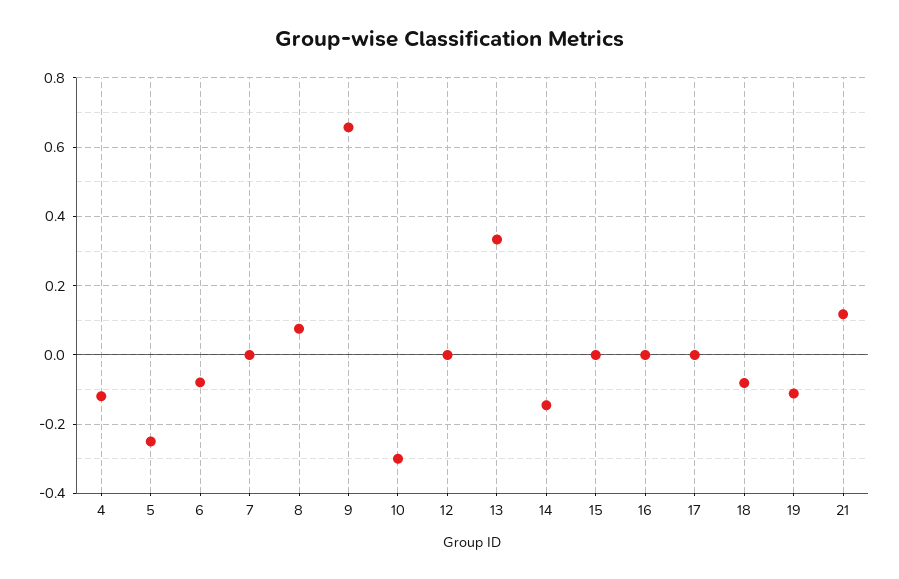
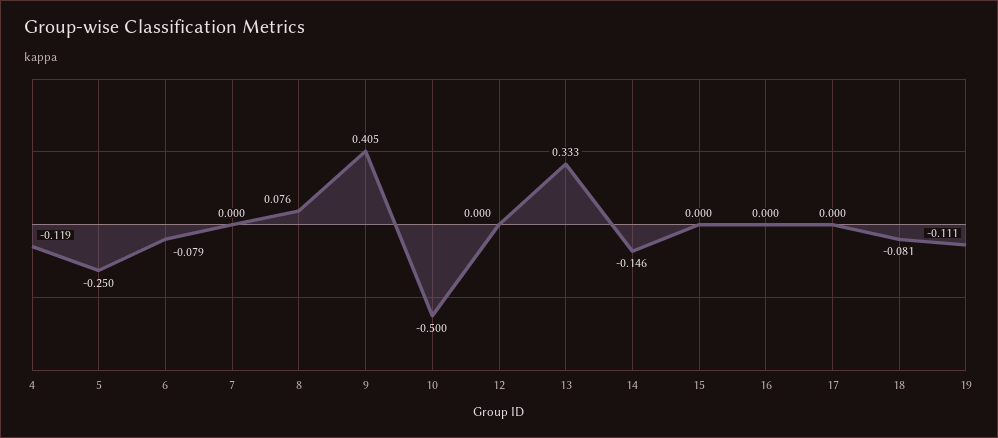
9: 0.66 -> 0.405
10: -0.3 -> -0.5
21: 0.12 -> none

